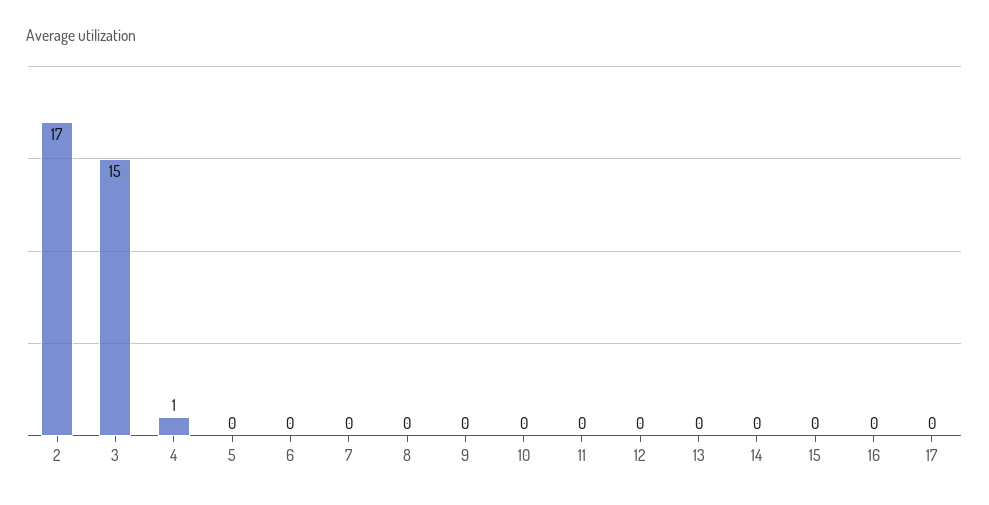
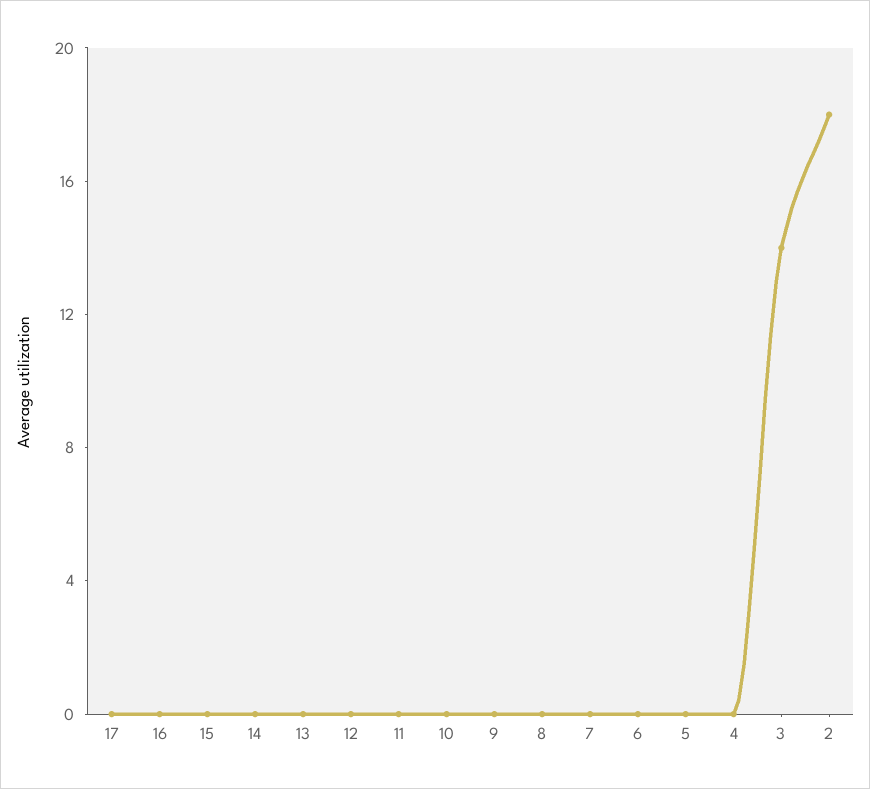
2: 17 -> 18
3: 15 -> 14
4: 1 -> 0

